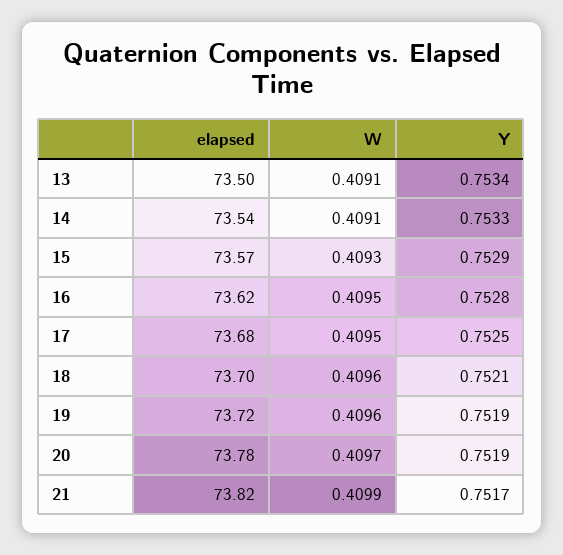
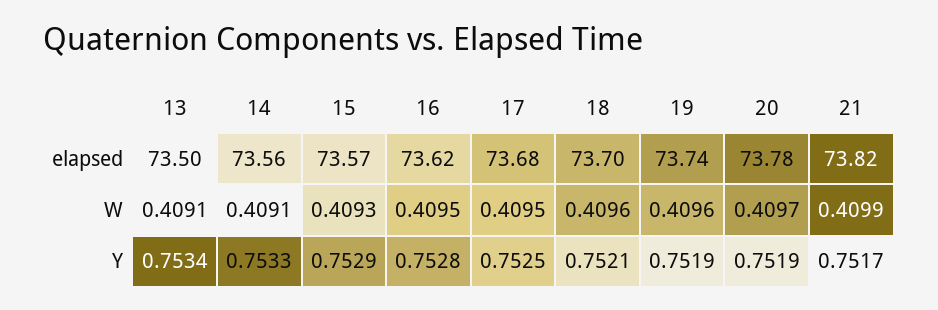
elapsed, 14: 73.54 -> 73.56
elapsed, 19: 73.72 -> 73.74

